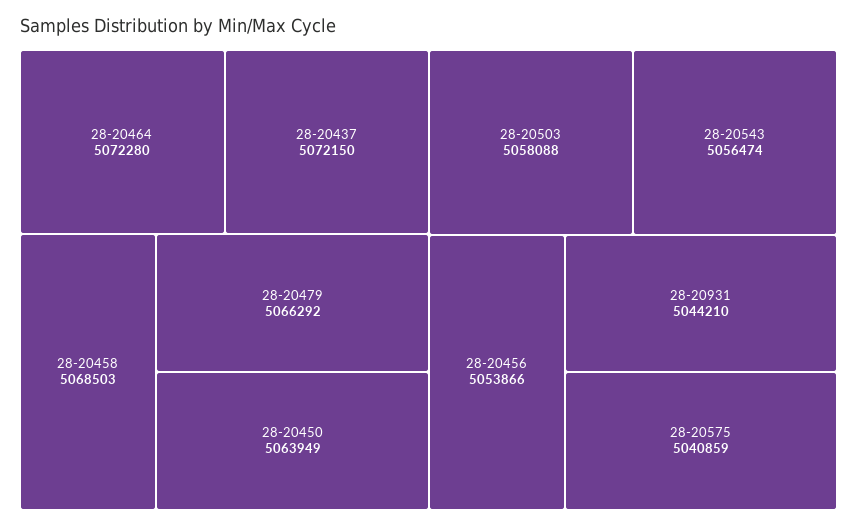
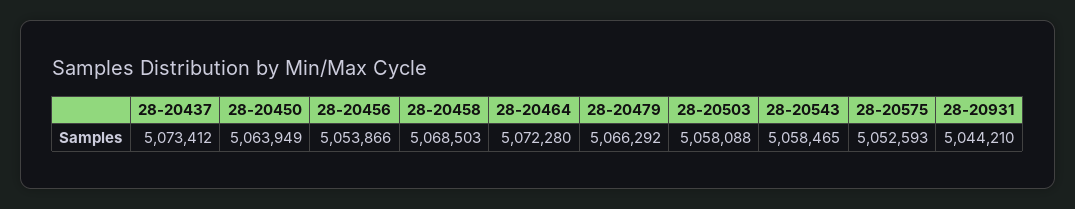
28-20437: 5072150 -> 5073412
28-20543: 5056474 -> 5058465
28-20575: 5040859 -> 5052593

